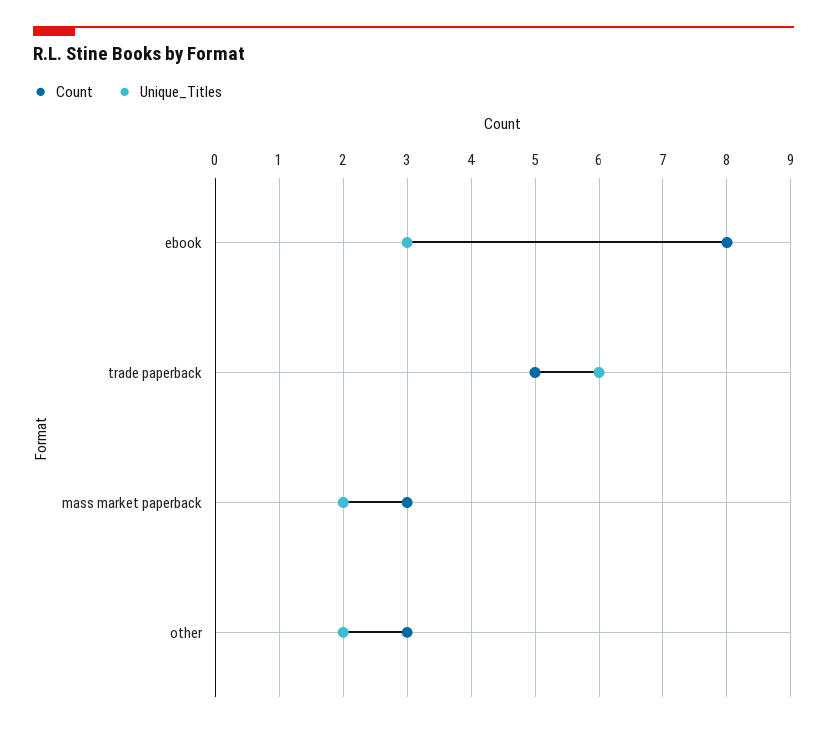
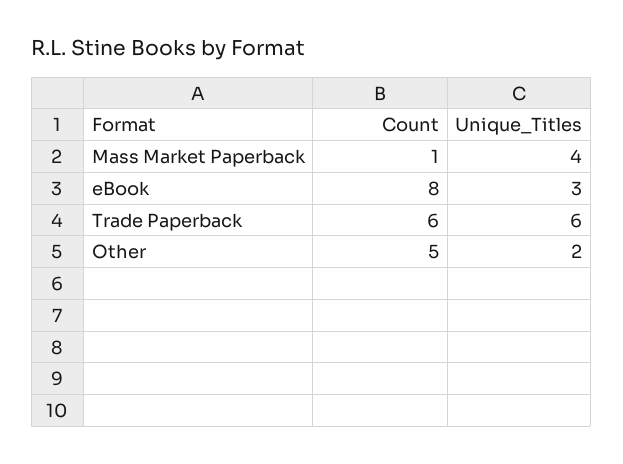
Count, trade paperback: 5 -> 6
Count, mass market paperback: 3 -> 1
Unique_Titles, mass market paperback: 2 -> 4
Count, other: 3 -> 5

